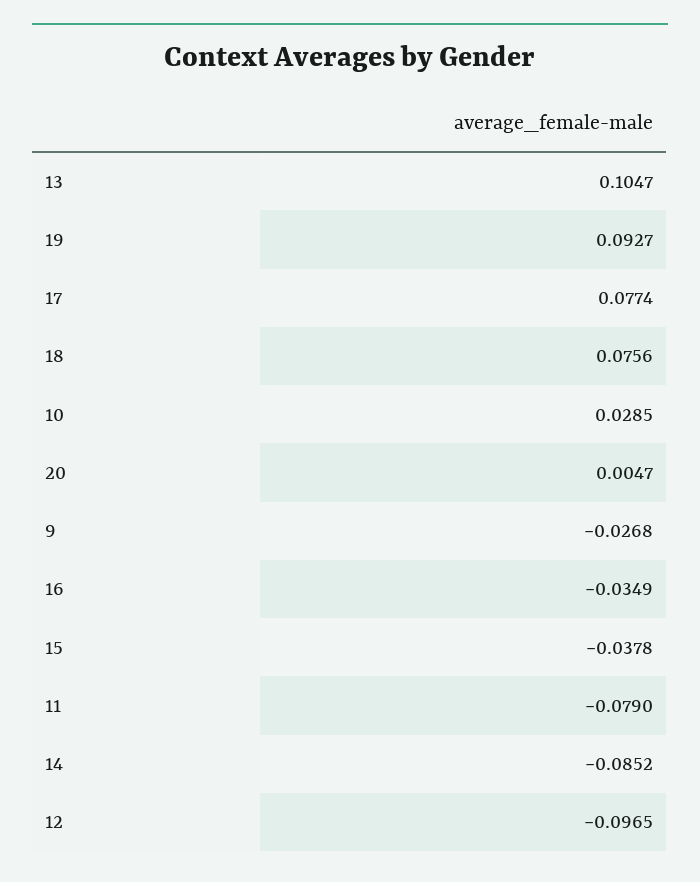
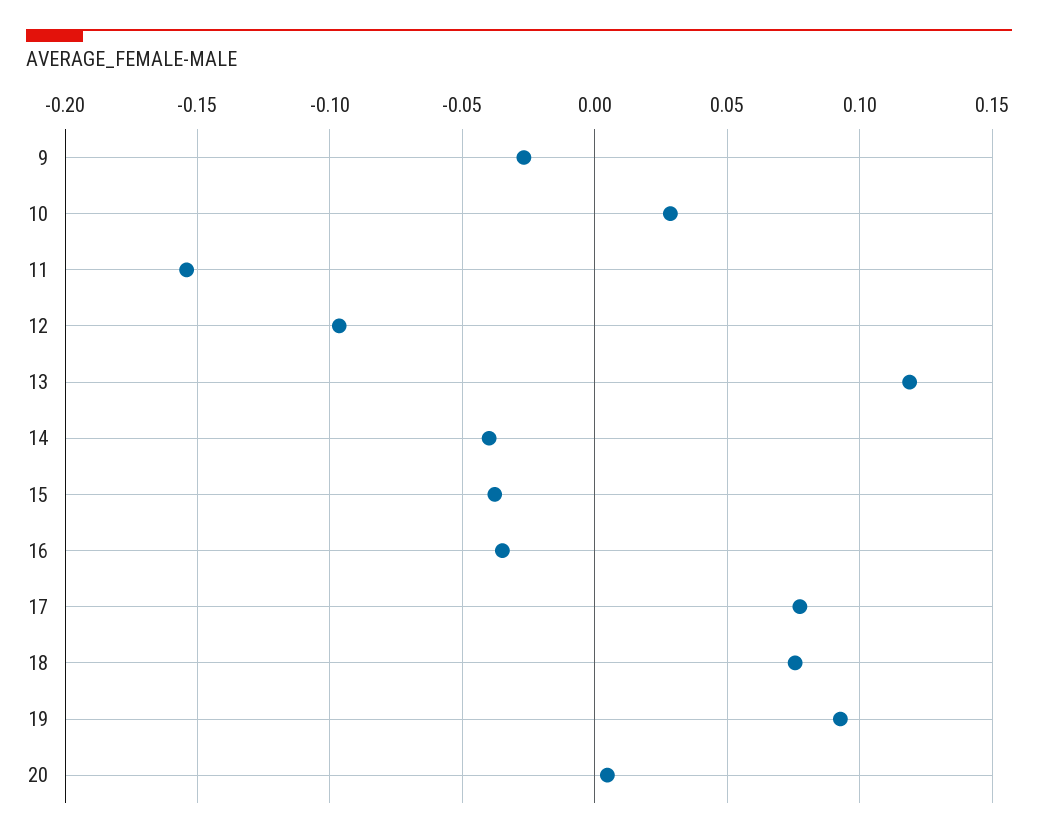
13: 0.1047 -> 0.12
11: -0.079 -> -0.155
14: -0.0852 -> -0.04

